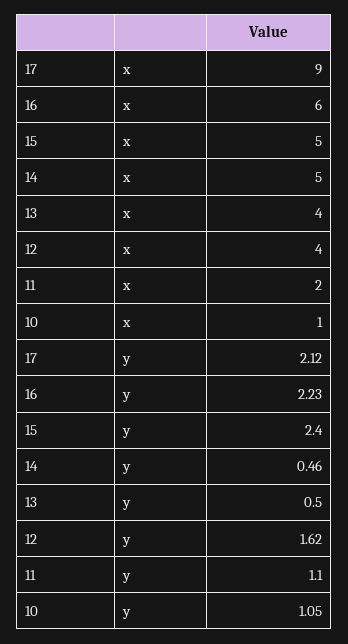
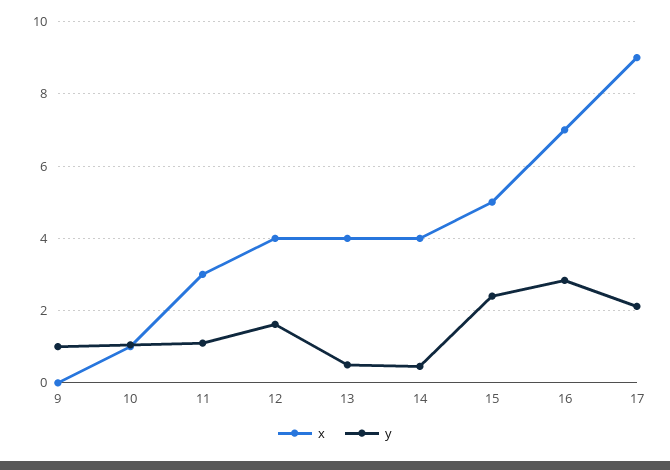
x, 16: 6 -> 7
x, 14: 5 -> 4
x, 11: 2 -> 3
y, 16: 2.23 -> 2.8
x, 9: none -> 0
y, 9: none -> 1

